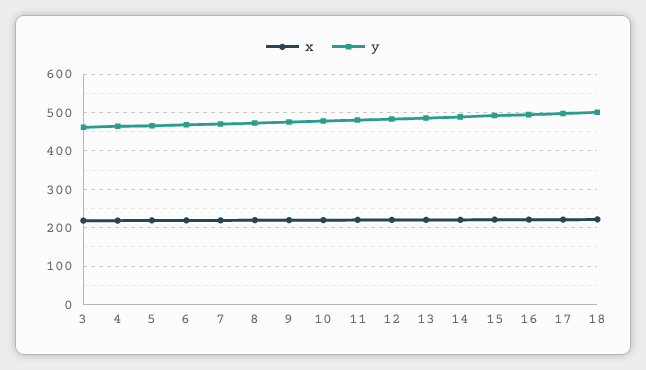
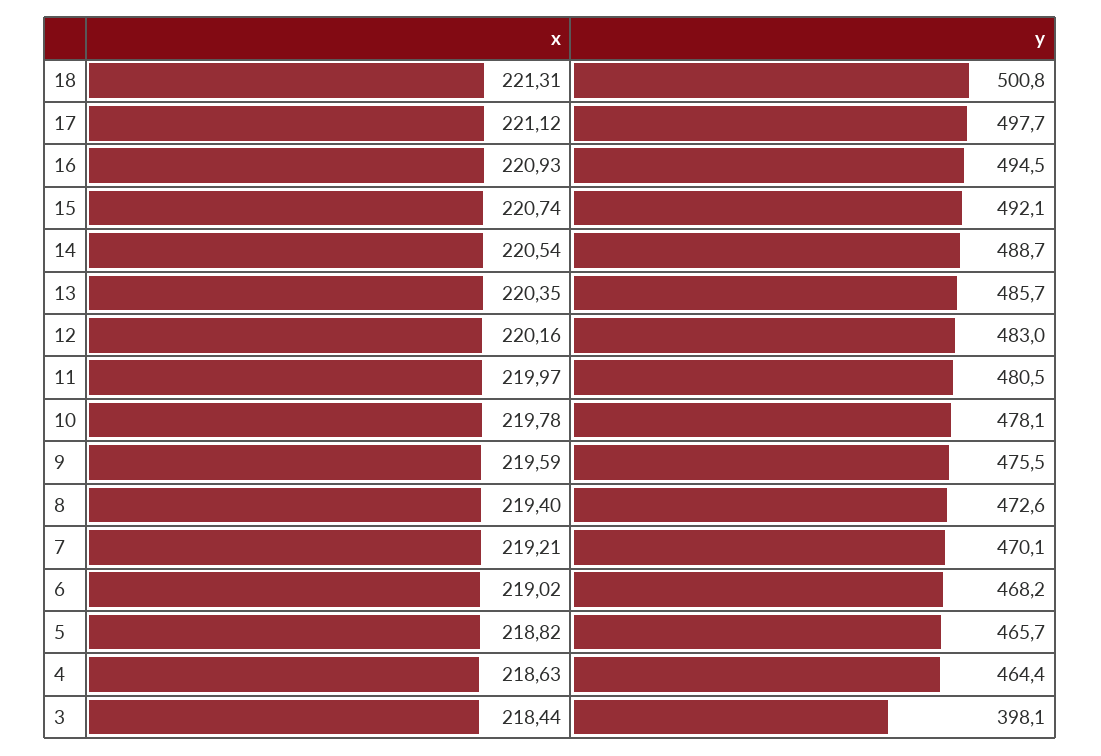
y, 3: 460 -> 398.1

